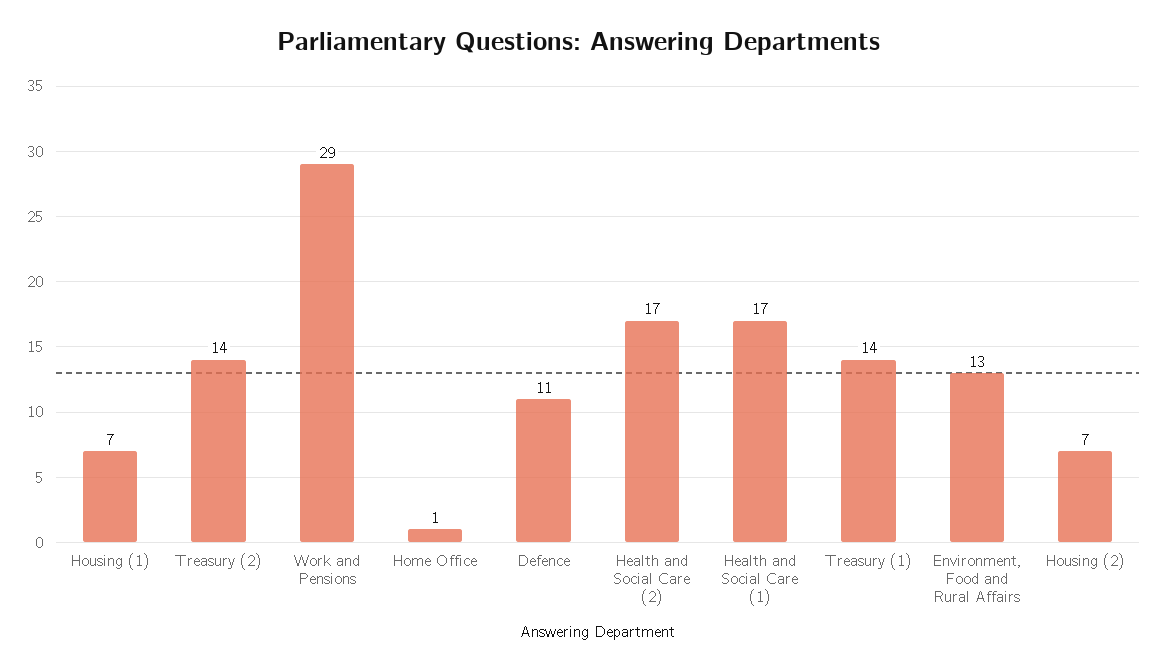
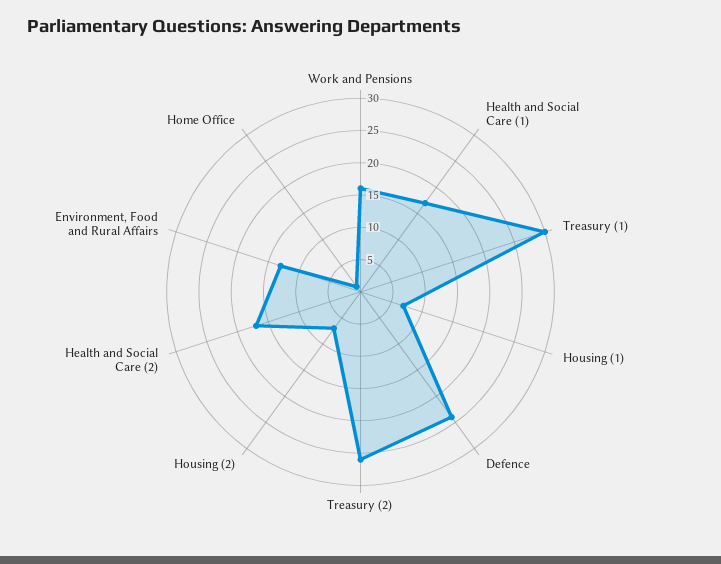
Treasury (2): 14 -> 25
Work and Pensions: 29 -> 15
Defence: 11 -> 25
Treasury (1): 14 -> 30

